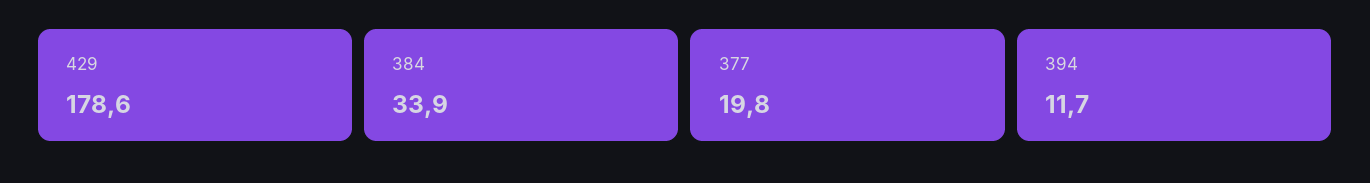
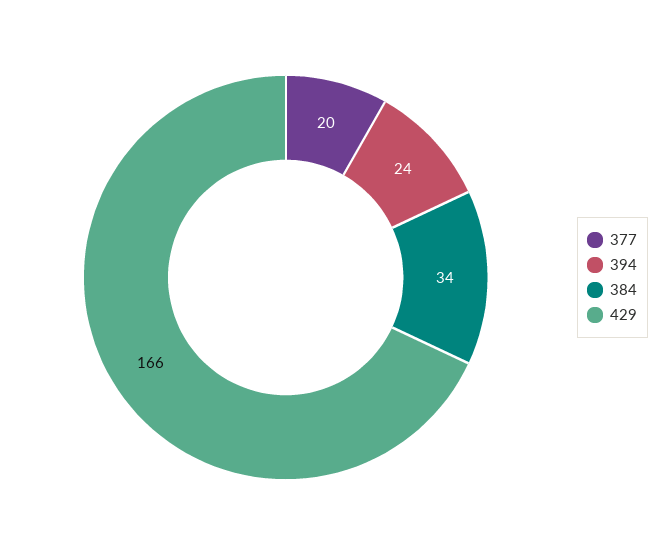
429: 178.6 -> 166
394: 11.7 -> 24

